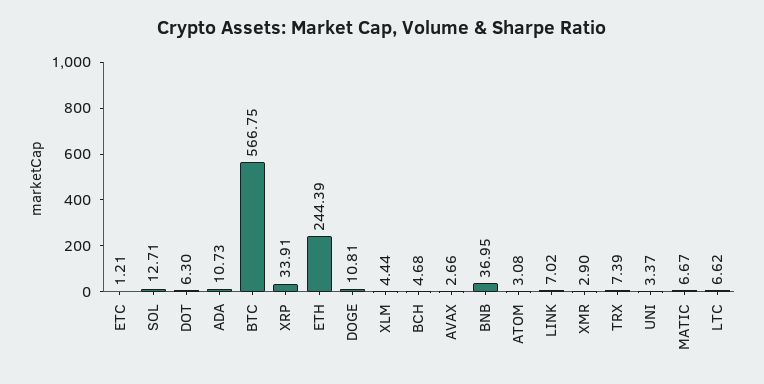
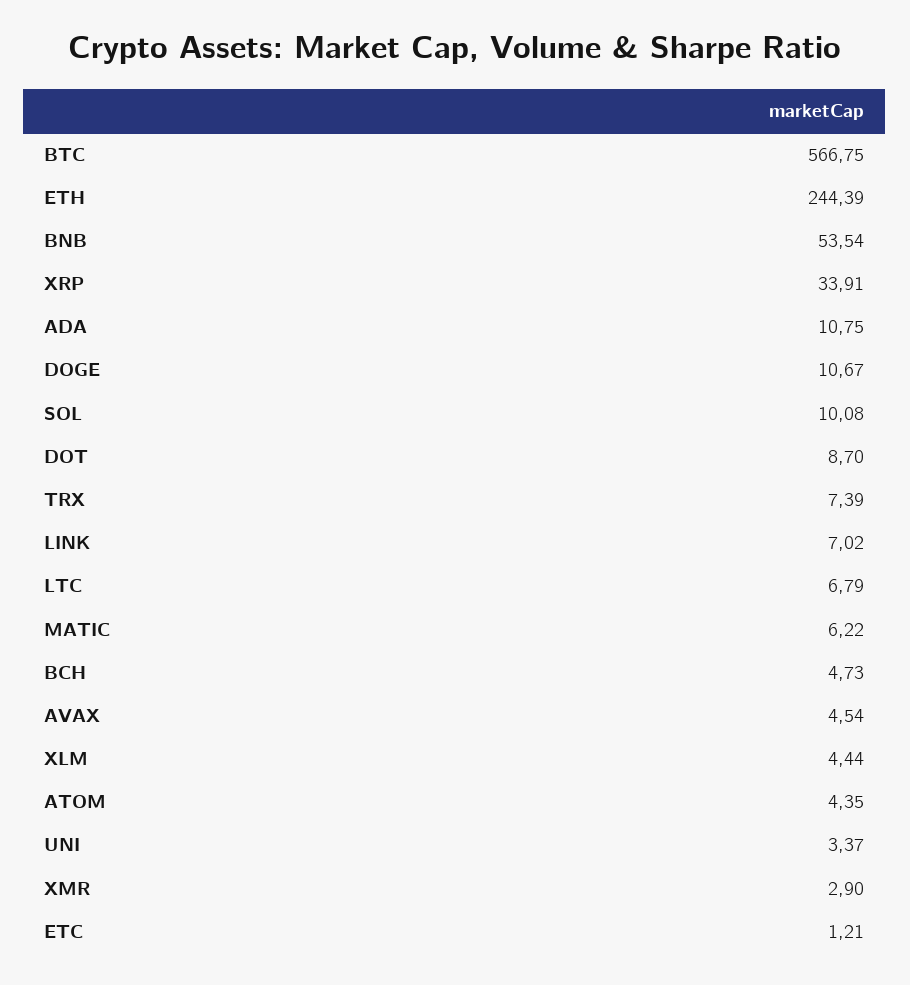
SOL: 12.71 -> 10.08
DOT: 6.3 -> 8.7
ADA: 10.73 -> 10.75
DOGE: 10.81 -> 10.67
BCH: 4.68 -> 4.73
AVAX: 2.66 -> 4.54
BNB: 36.95 -> 53.54
ATOM: 3.08 -> 4.35
MATIC: 6.67 -> 6.22
LTC: 6.62 -> 6.79

